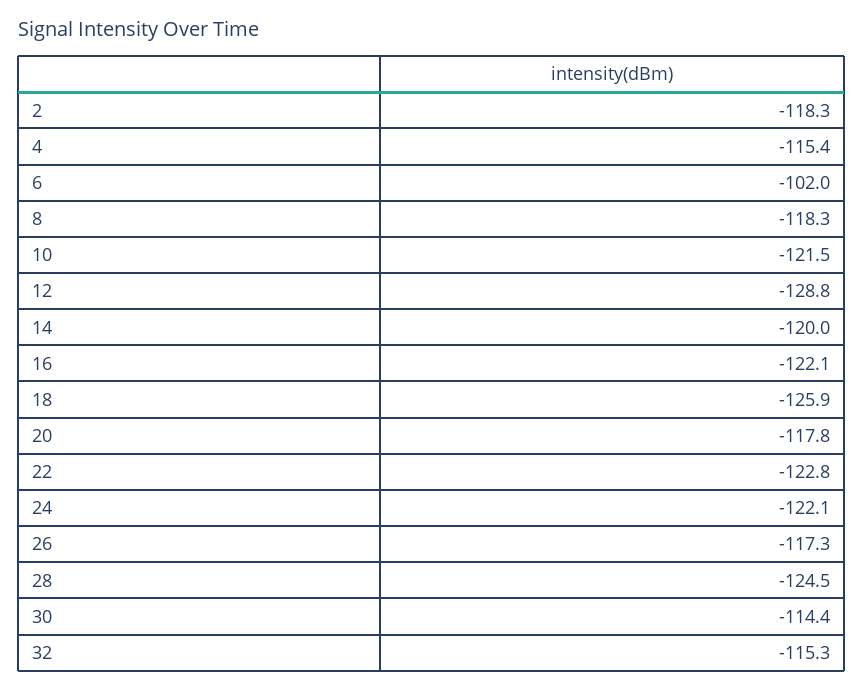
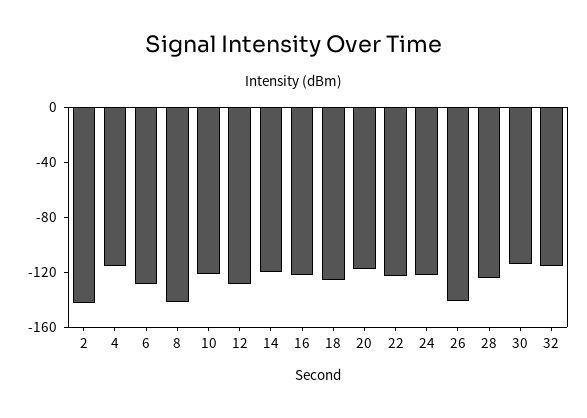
2: -118.3 -> -140
6: -102 -> -130
8: -118.3 -> -140
26: -117.3 -> -140

